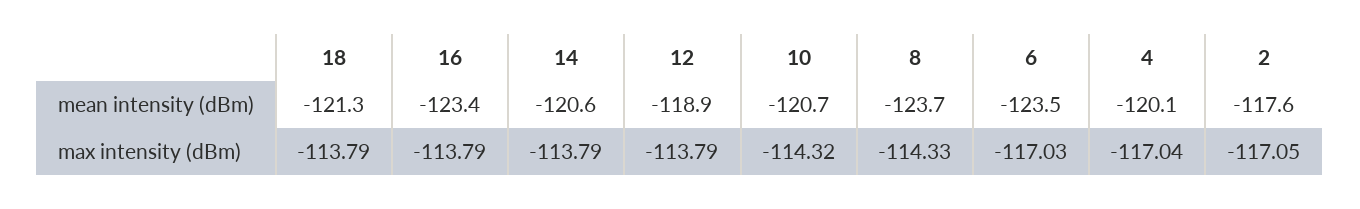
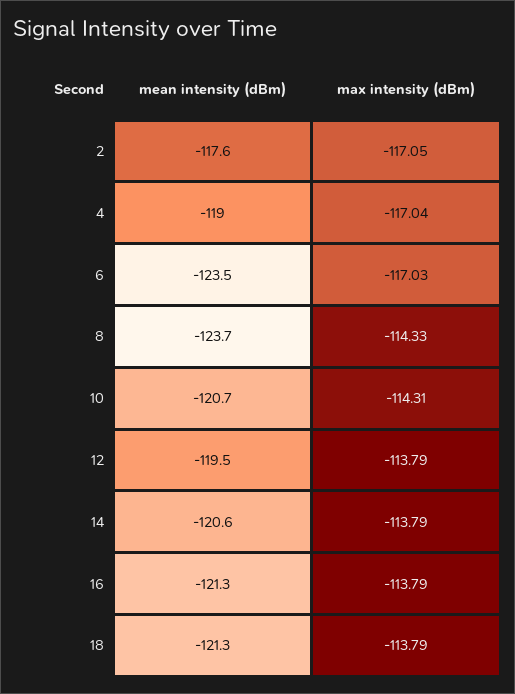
16, mean intensity (dBm): -123.4 -> -121.3
12, mean intensity (dBm): -118.9 -> -119.5
4, mean intensity (dBm): -120.1 -> -119
10, max intensity (dBm): -114.32 -> -114.31

